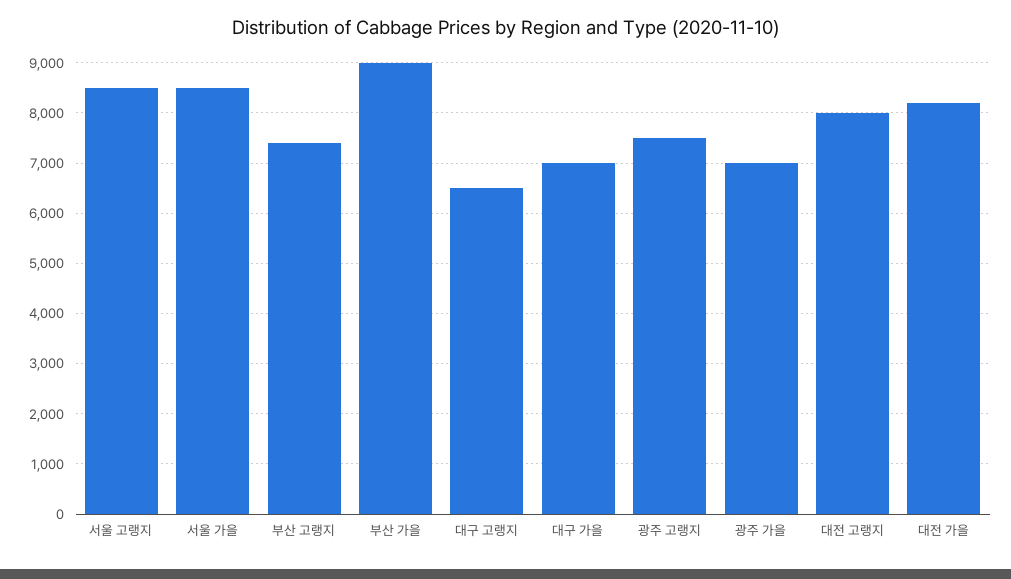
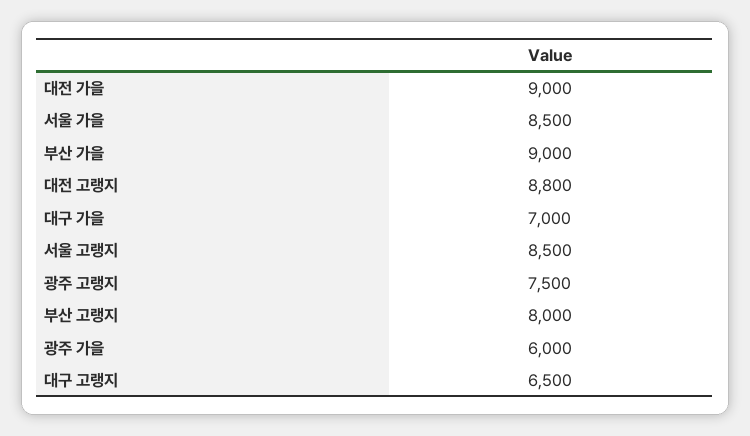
부산 고랭지: 7400 -> 8000
광주 가을: 7000 -> 6000
대전 고랭지: 8000 -> 8800
대전 가을: 8200 -> 9000

